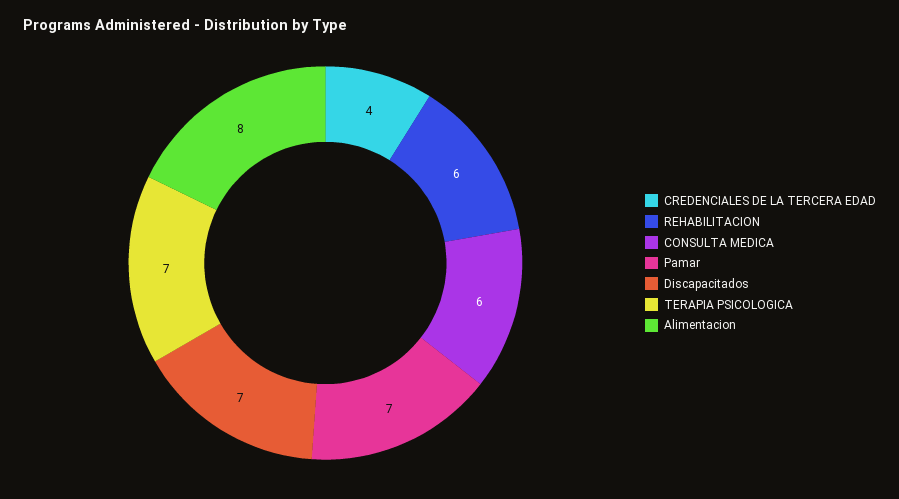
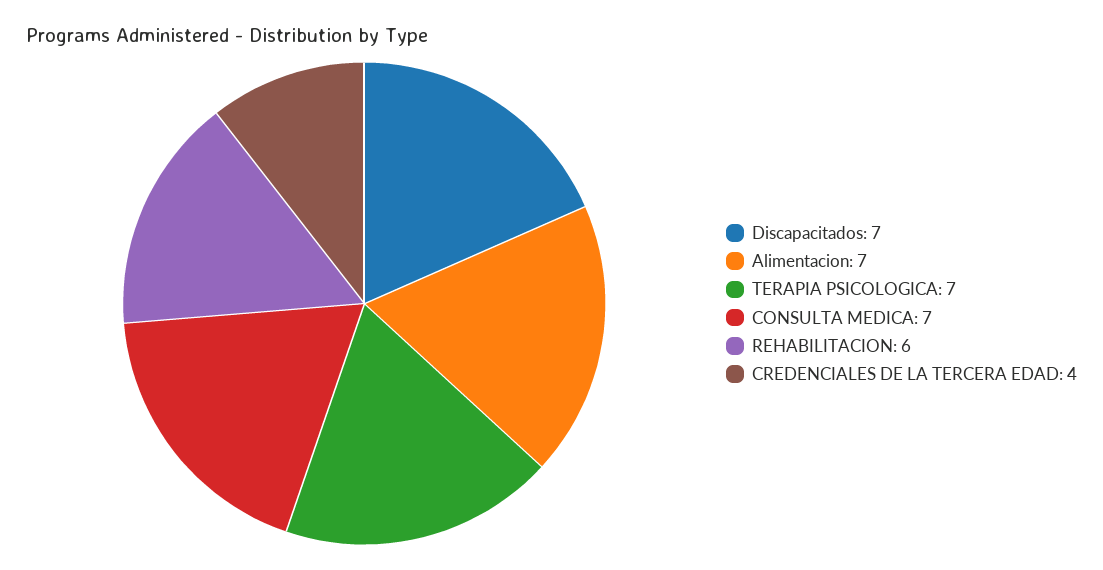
CONSULTA MEDICA: 6 -> 7
Pamar: 7 -> none
Alimentacion: 8 -> 7

